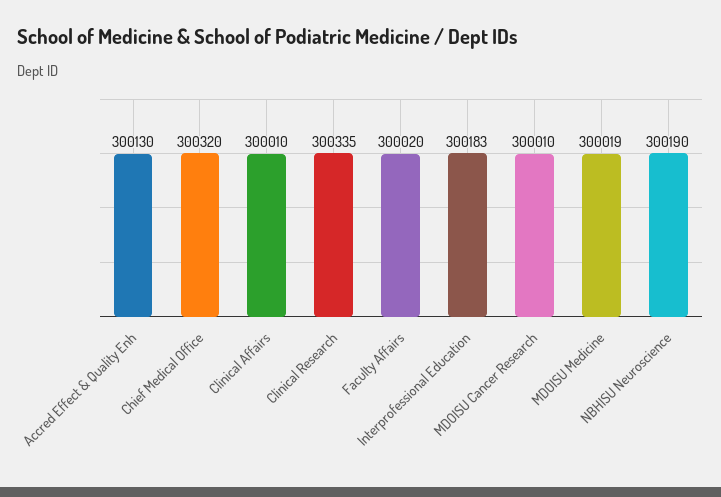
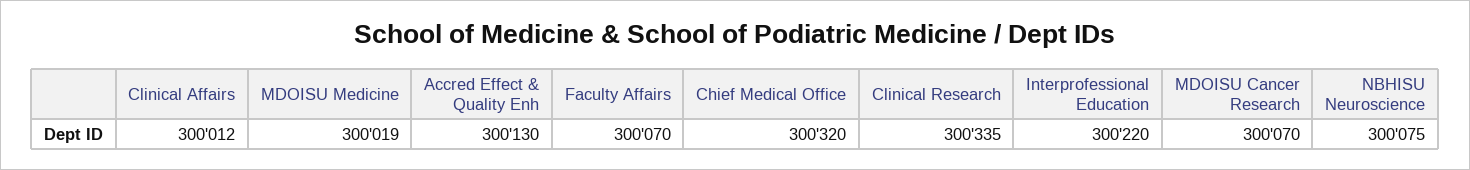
Clinical Affairs: 300010 -> 300012
Faculty Affairs: 300020 -> 300070
Interprofessional Education: 300183 -> 300220
MDOISU Cancer Research: 300010 -> 300070
NBHISU Neuroscience: 300190 -> 300075

